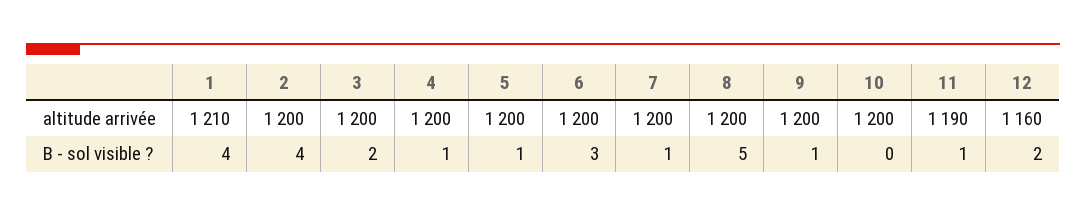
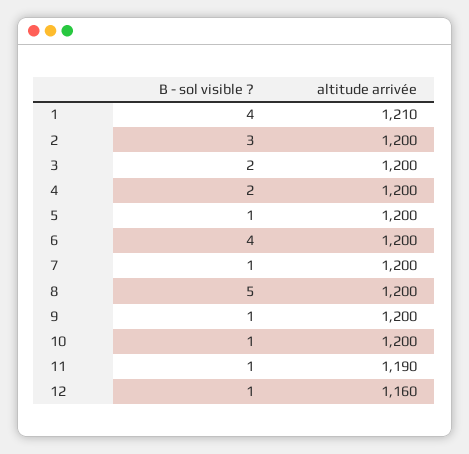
2, B - sol visible ?: 4 -> 3
4, B - sol visible ?: 1 -> 2
6, B - sol visible ?: 3 -> 4
10, B - sol visible ?: 0 -> 1
12, B - sol visible ?: 2 -> 1

